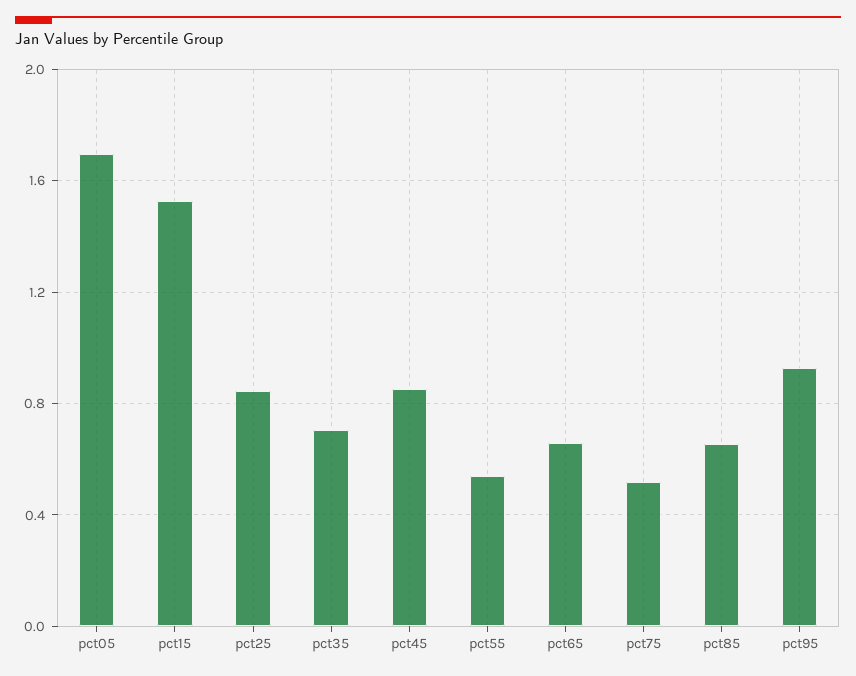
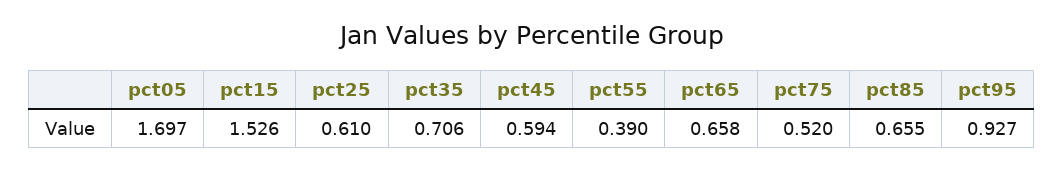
pct25: 0.85 -> 0.61
pct45: 0.85 -> 0.594
pct55: 0.55 -> 0.39

